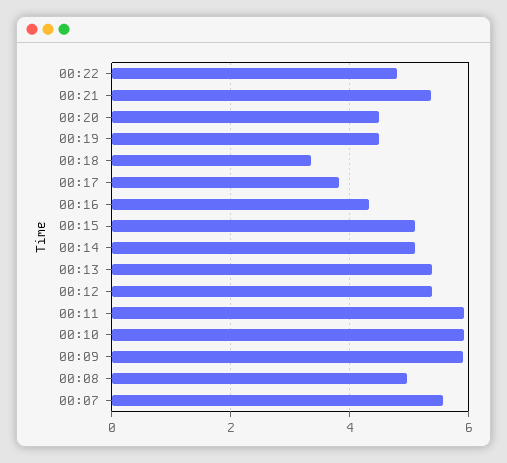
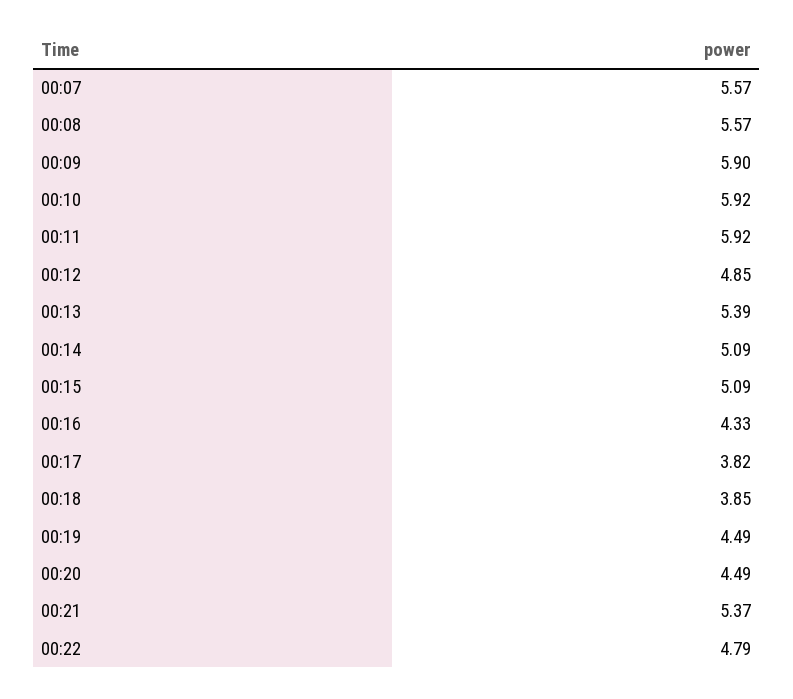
00:18: 3.4 -> 3.85
00:12: 5.4 -> 4.85
00:08: 5 -> 5.57

